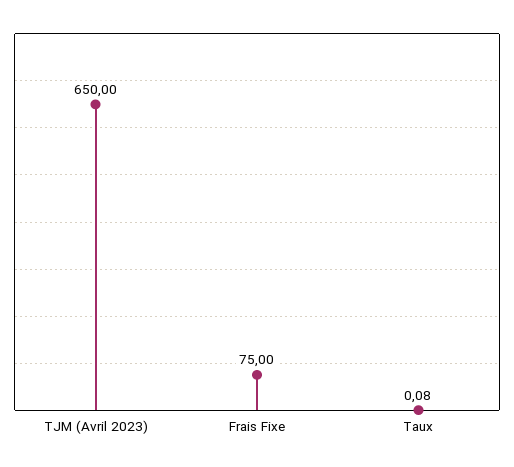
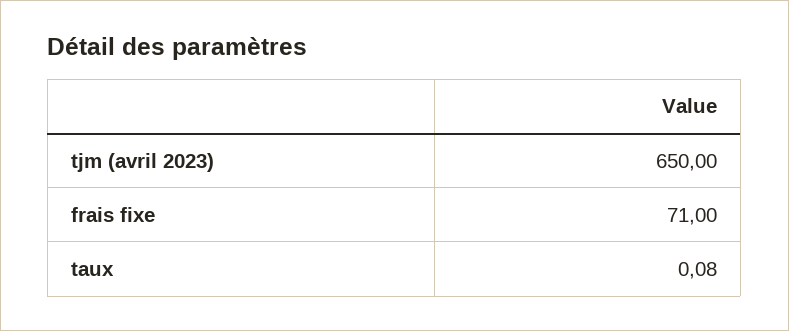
Frais Fixe: 75 -> 71

